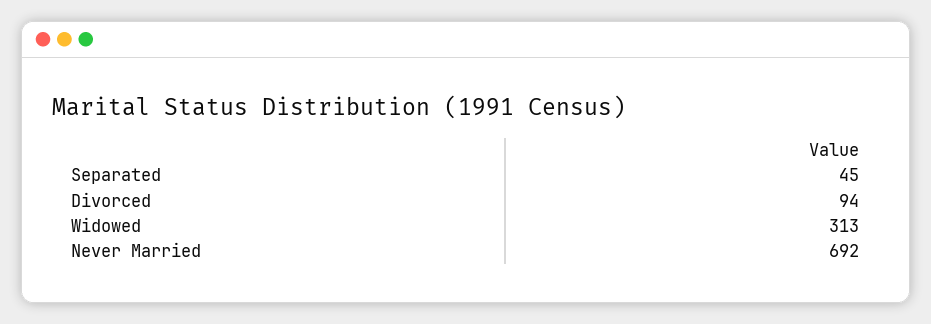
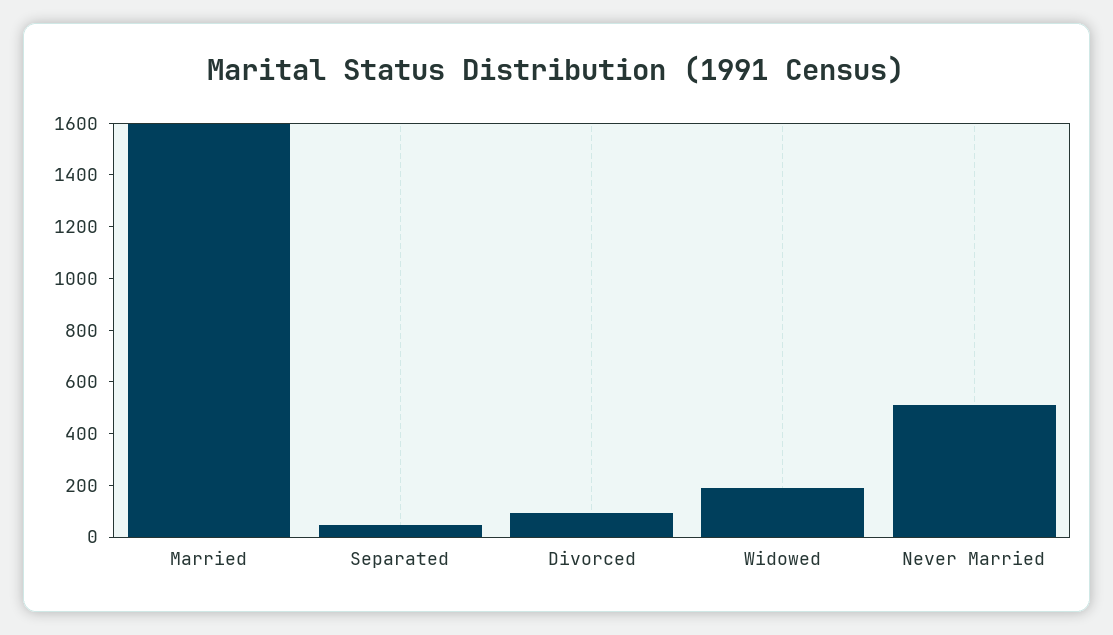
Widowed: 313 -> 200
Never Married: 692 -> 500
Married: none -> 1600

